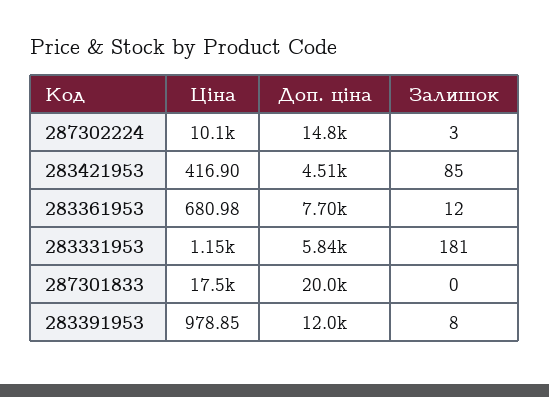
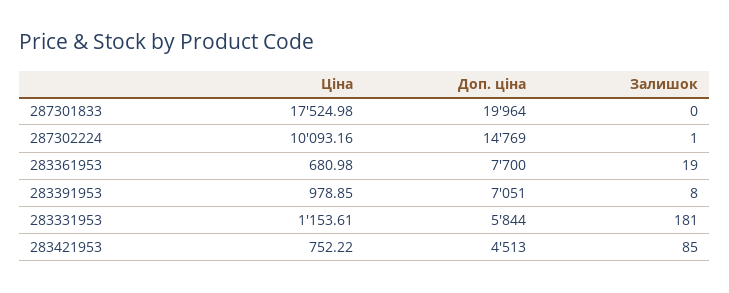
Залишок, 287302224: 3 -> 1
Ціна, 283421953: 416.9 -> 752.22
Залишок, 283361953: 12 -> 19
Доп. ціна, 283391953: 12000 -> 7051

